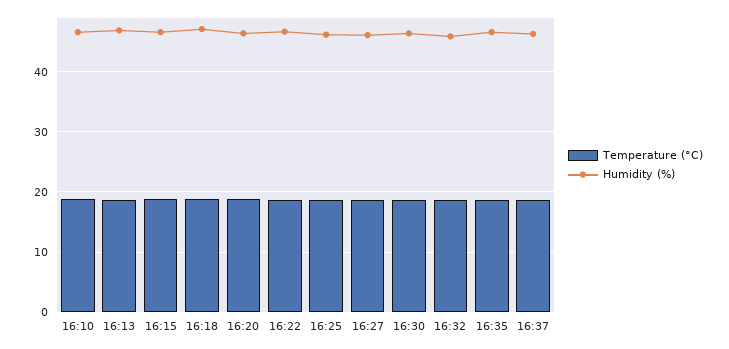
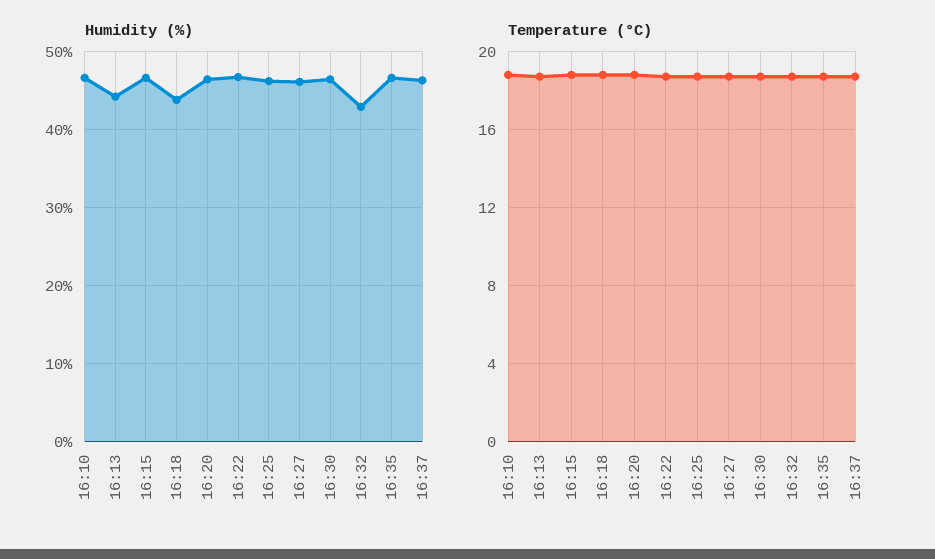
Humidity (%), 16:13: 47 -> 44
Humidity (%), 16:18: 47 -> 44
Humidity (%), 16:32: 46 -> 43

